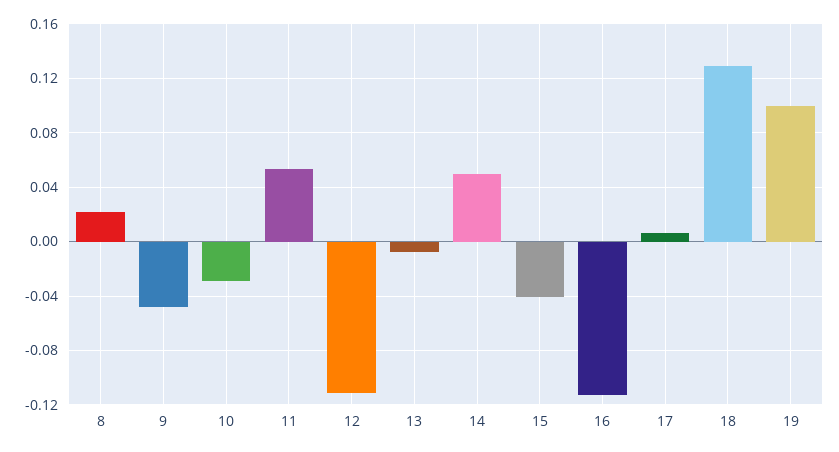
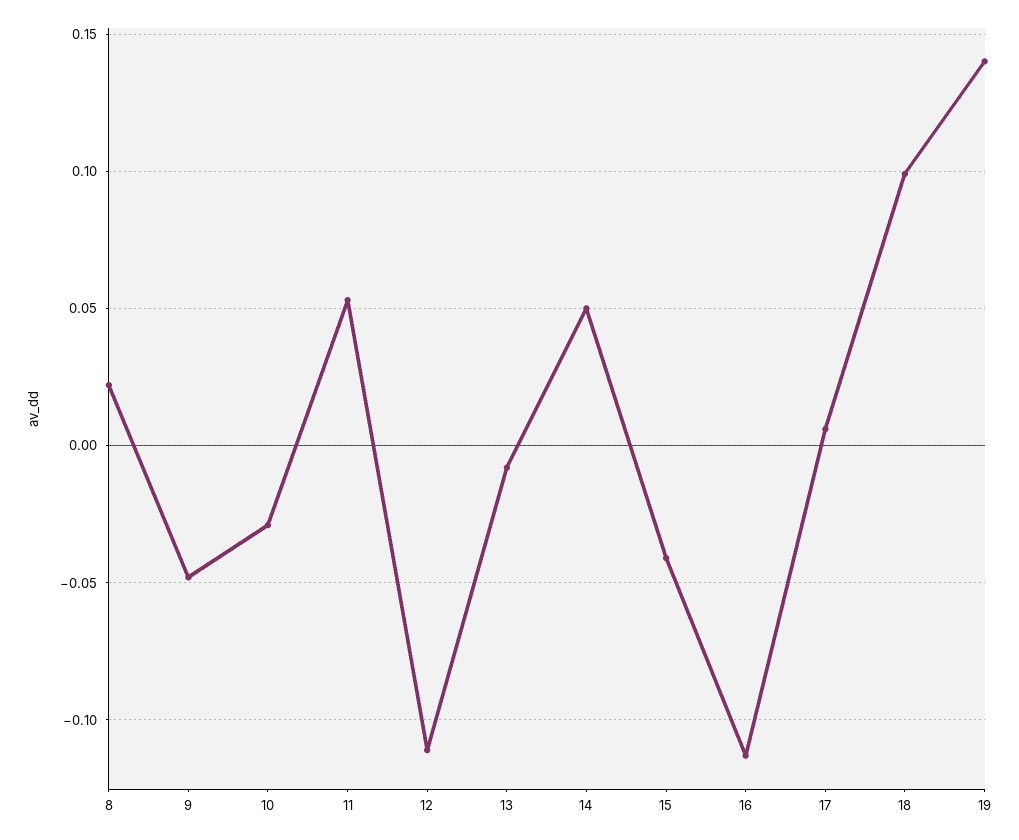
18: 0.13 -> 0.1
19: 0.1 -> 0.14

